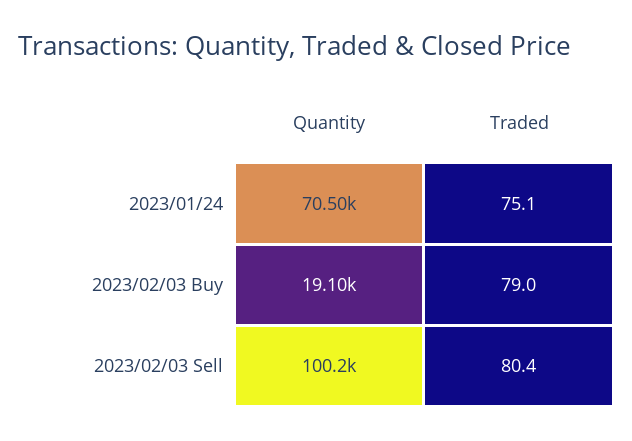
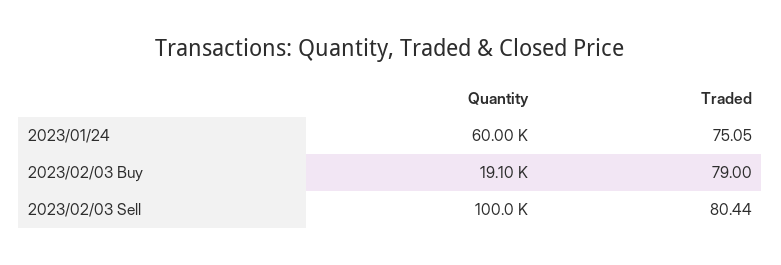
Quantity, 2023/01/24: 70500 -> 60000
Quantity, 2023/02/03 Sell: 100200 -> 100000

